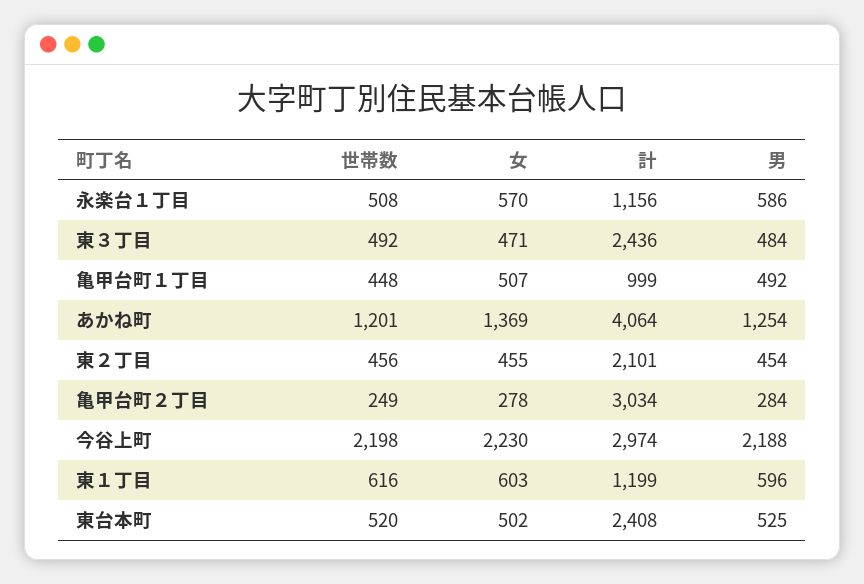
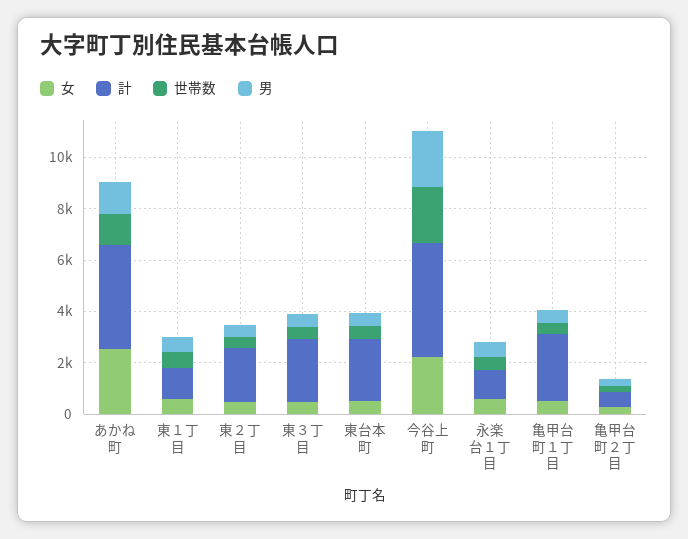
計, 亀甲台町１丁目: 999 -> 2500
女, あかね町: 1369 -> 2500
計, 亀甲台町２丁目: 3034 -> 500
計, 今谷上町: 2974 -> 4500

